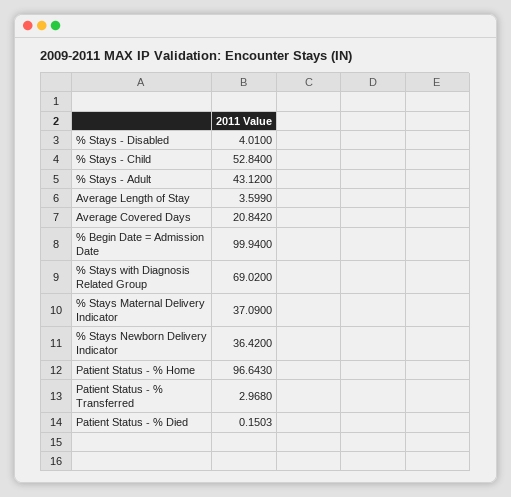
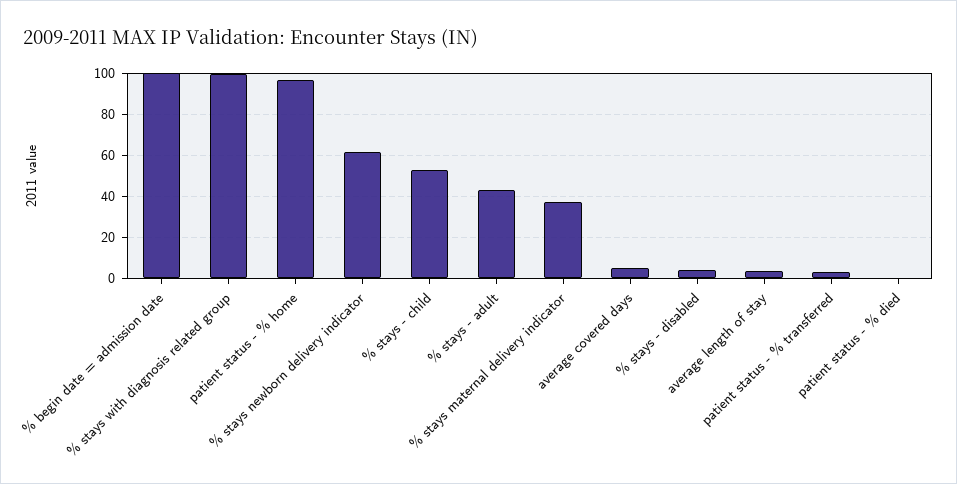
Average Covered Days: 20.842 -> 5
% Stays with Diagnosis Related Group: 69.02 -> 100
% Stays Newborn Delivery Indicator: 36.42 -> 60

